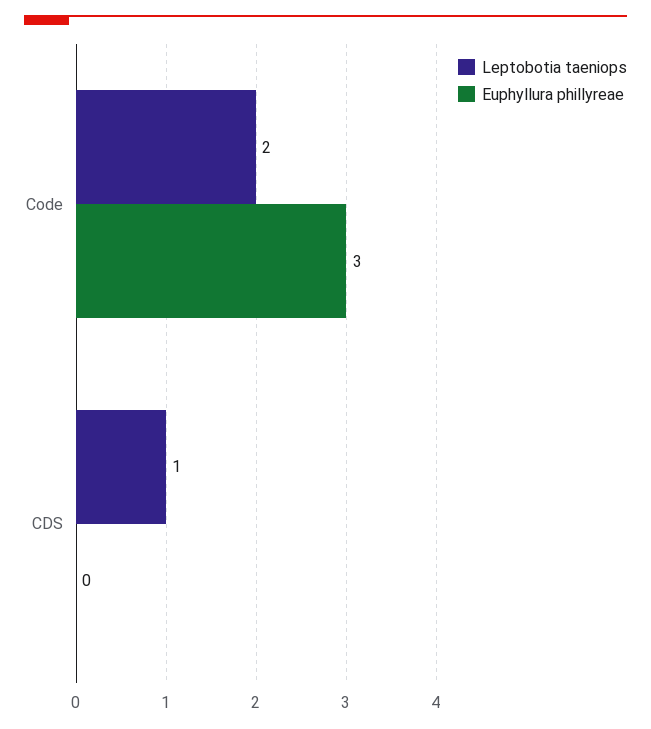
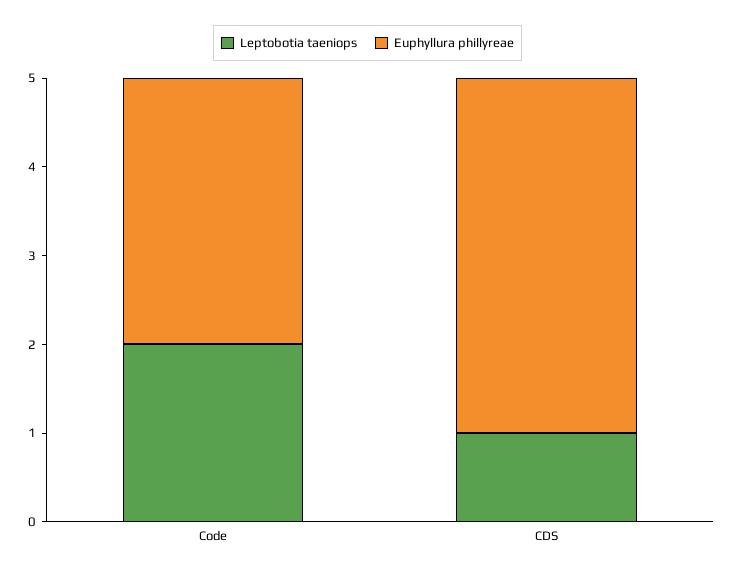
Euphyllura phillyreae, CDS: 0 -> 4

